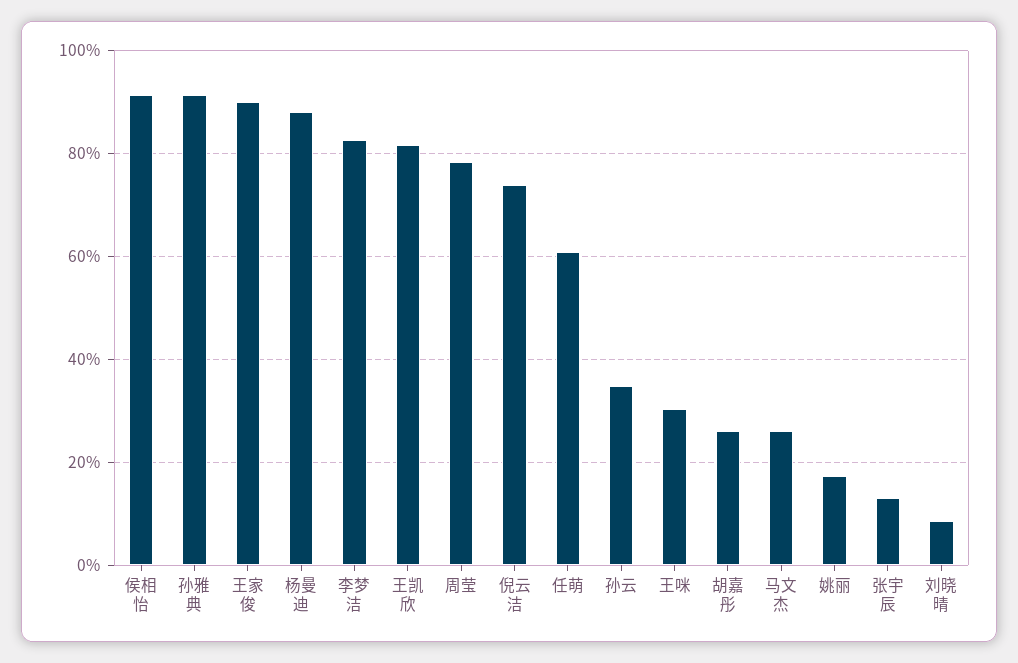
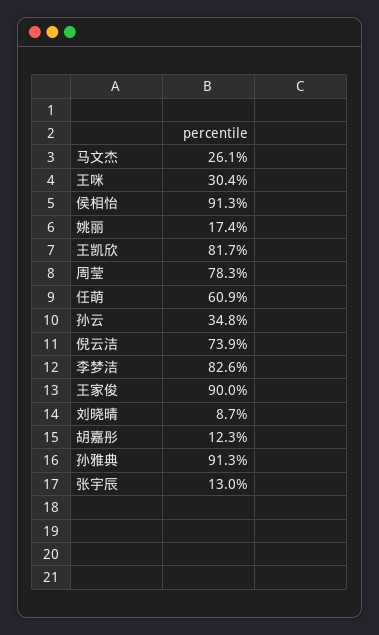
杨曼迪: 88 -> none
胡嘉彤: 26 -> 12.3

